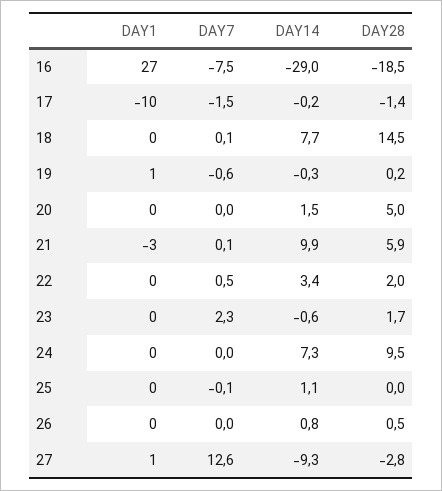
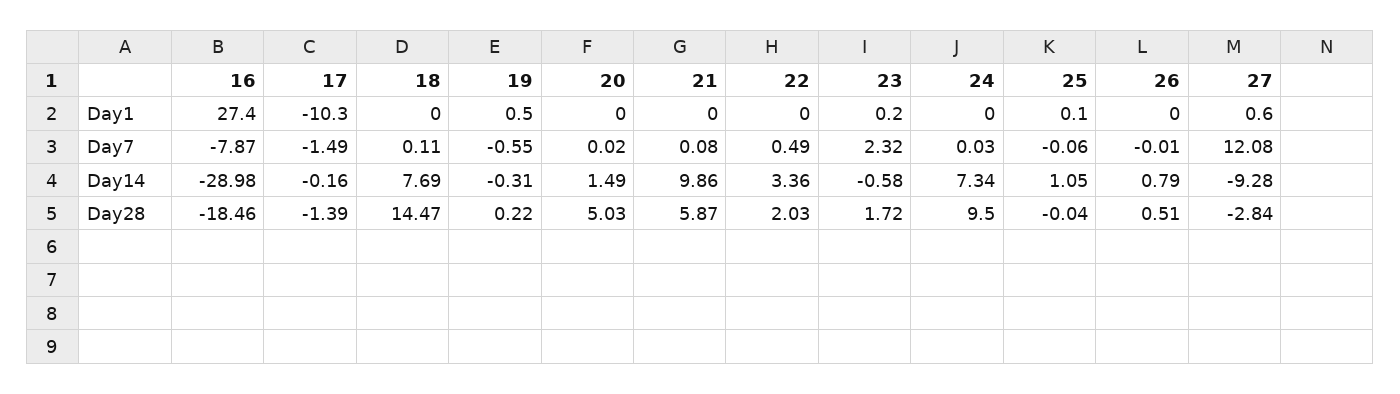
DAY7, 16: -7.5 -> -7.87
DAY1, 21: -3 -> 0
DAY7, 27: 12.6 -> 12.08

